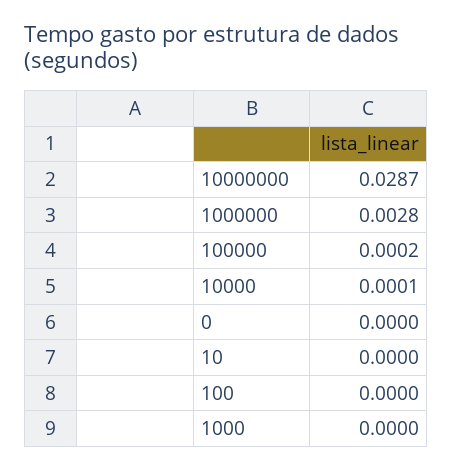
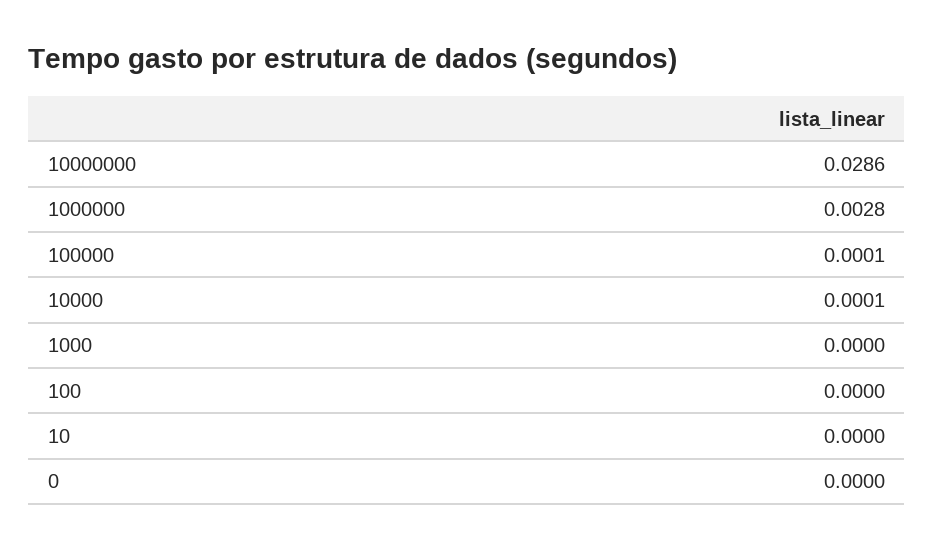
10000000: 0.0287 -> 0.0286
100000: 0.0002 -> 0.0001

